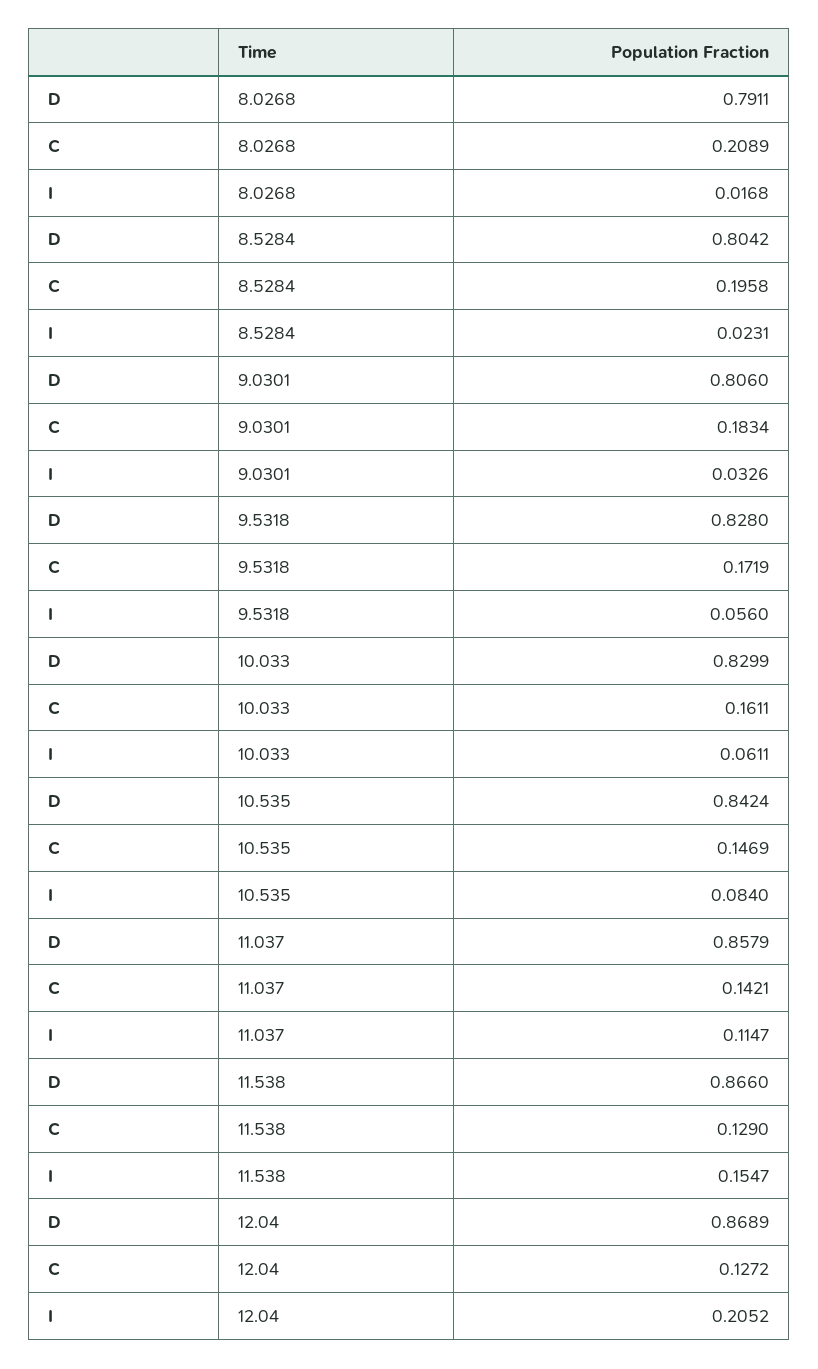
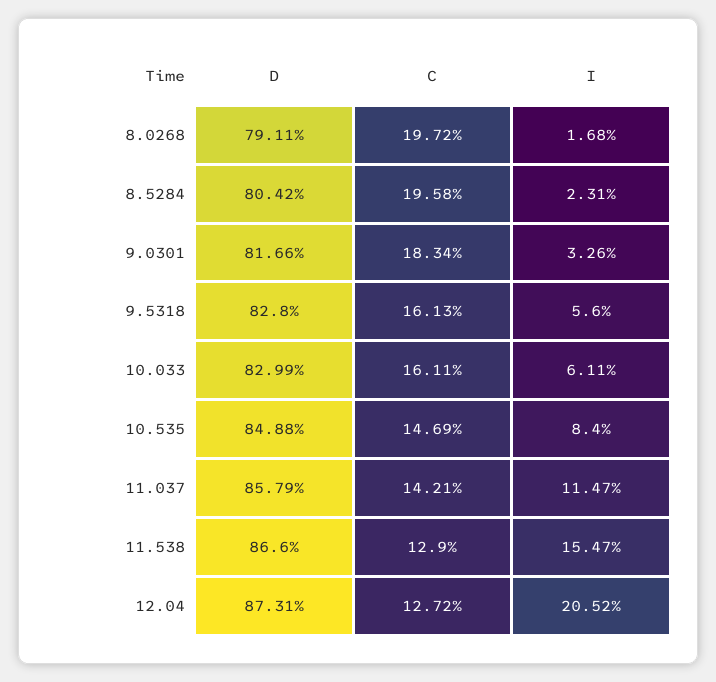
C, 8.0268: 0.2089 -> 0.1972
D, 9.0301: 0.806 -> 0.8166
C, 9.5318: 0.1719 -> 0.1613
D, 10.535: 0.8424 -> 0.8488
D, 12.04: 0.8689 -> 0.8731

